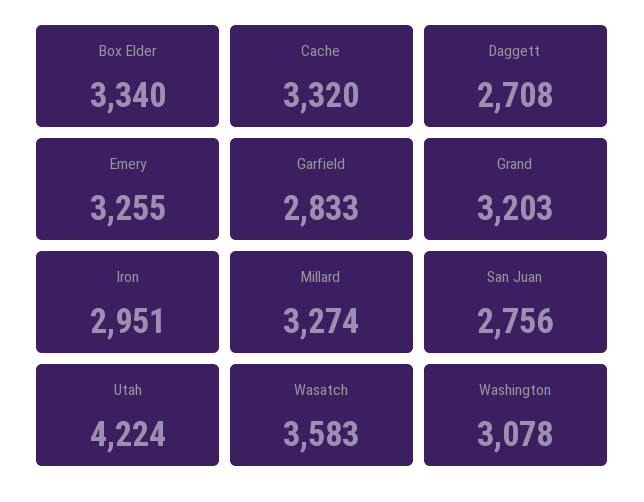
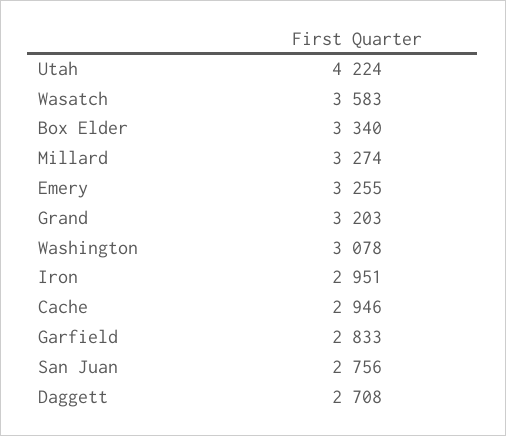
Cache: 3320 -> 2946

